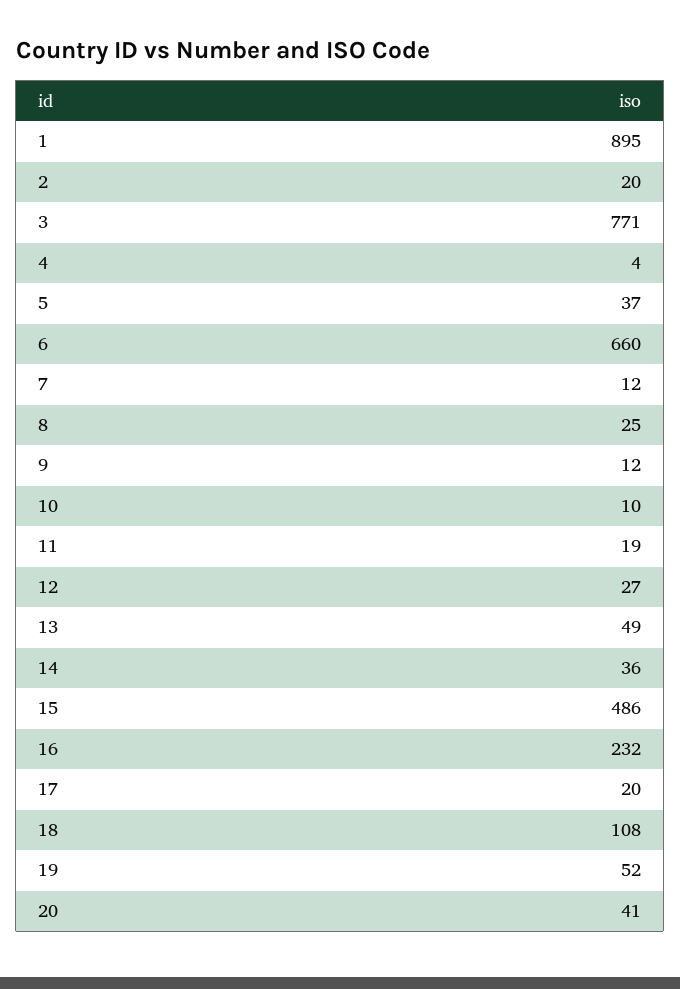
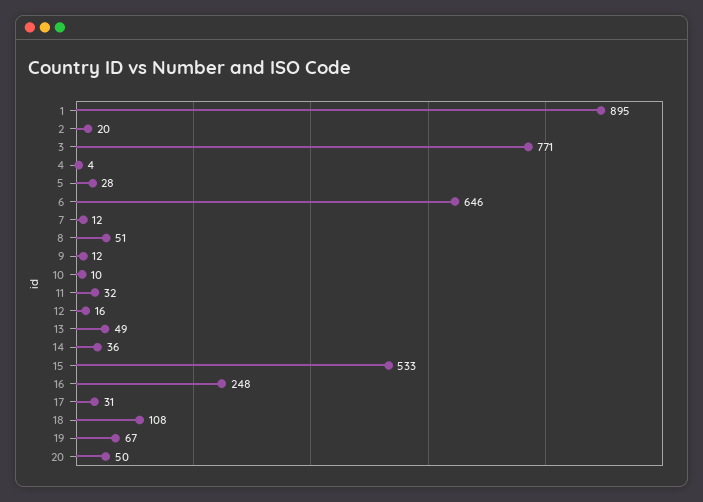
5: 37 -> 28
6: 660 -> 646
8: 25 -> 51
11: 19 -> 32
12: 27 -> 16
15: 486 -> 533
16: 232 -> 248
17: 20 -> 31
19: 52 -> 67
20: 41 -> 50

